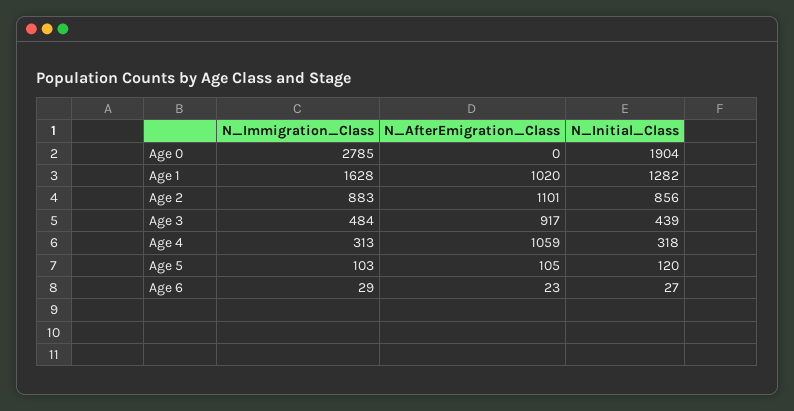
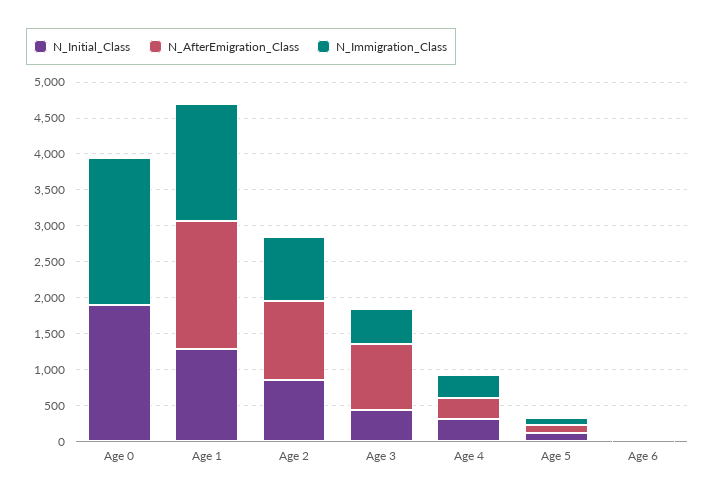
N_Immigration_Class, Age 0: 2785 -> 2000
N_AfterEmigration_Class, Age 1: 1020 -> 1750
N_AfterEmigration_Class, Age 4: 1059 -> 250

